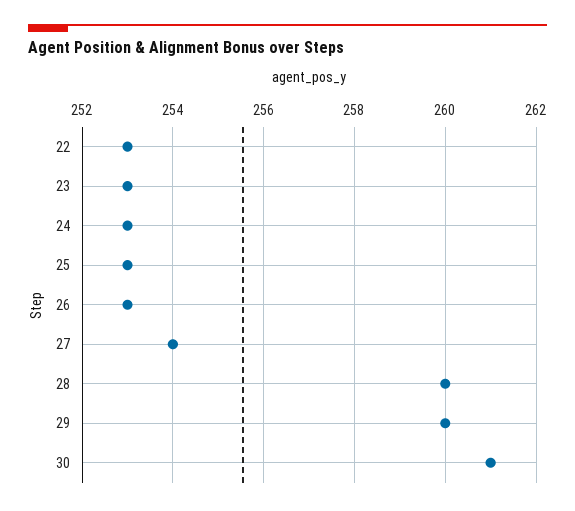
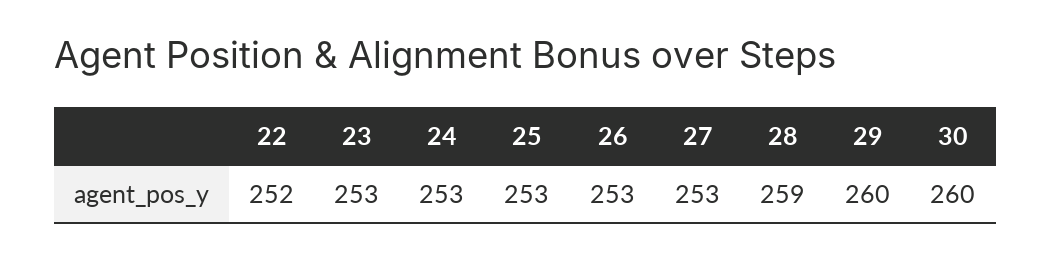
22: 253 -> 252
27: 254 -> 253
28: 260 -> 259
30: 261 -> 260

